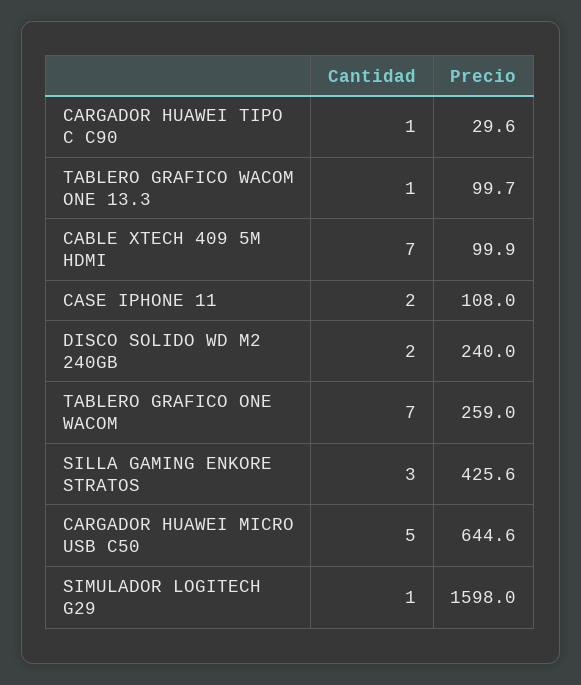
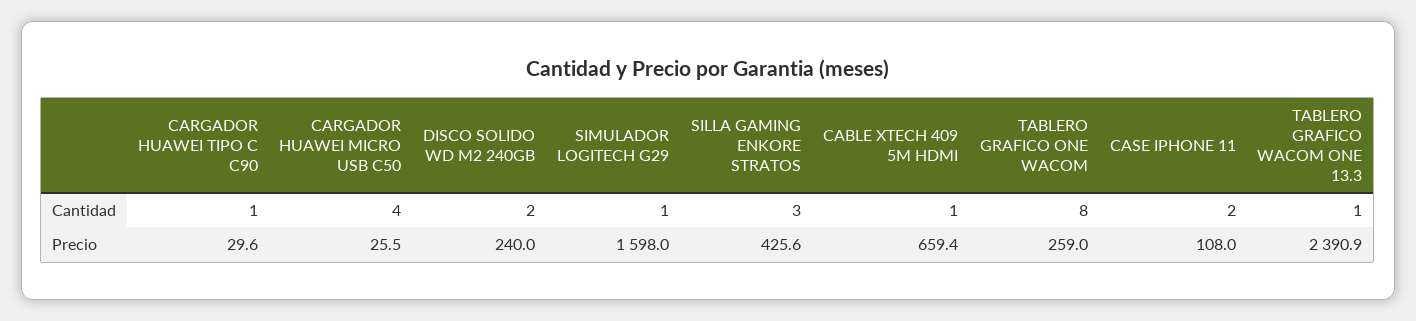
Precio, TABLERO GRAFICO WACOM ONE 13.3: 99.7 -> 2390.9
Cantidad, CABLE XTECH 409 5M HDMI: 7 -> 1
Precio, CABLE XTECH 409 5M HDMI: 99.9 -> 659.4
Cantidad, TABLERO GRAFICO ONE WACOM: 7 -> 8
Cantidad, CARGADOR HUAWEI MICRO USB C50: 5 -> 4
Precio, CARGADOR HUAWEI MICRO USB C50: 644.6 -> 25.5

